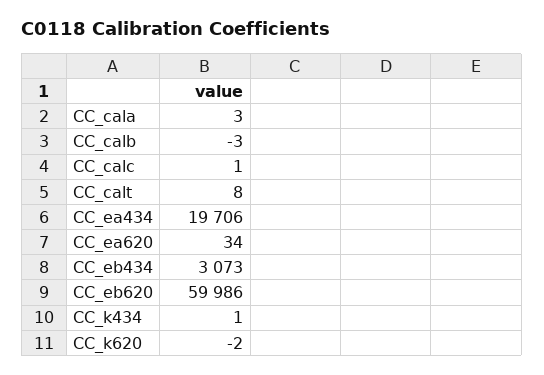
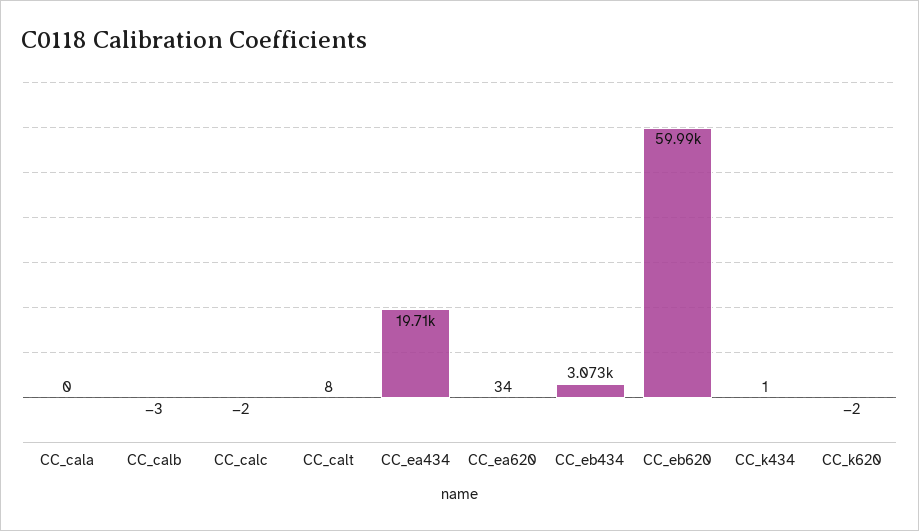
CC_cala: 3 -> 0
CC_calc: 1 -> -2

